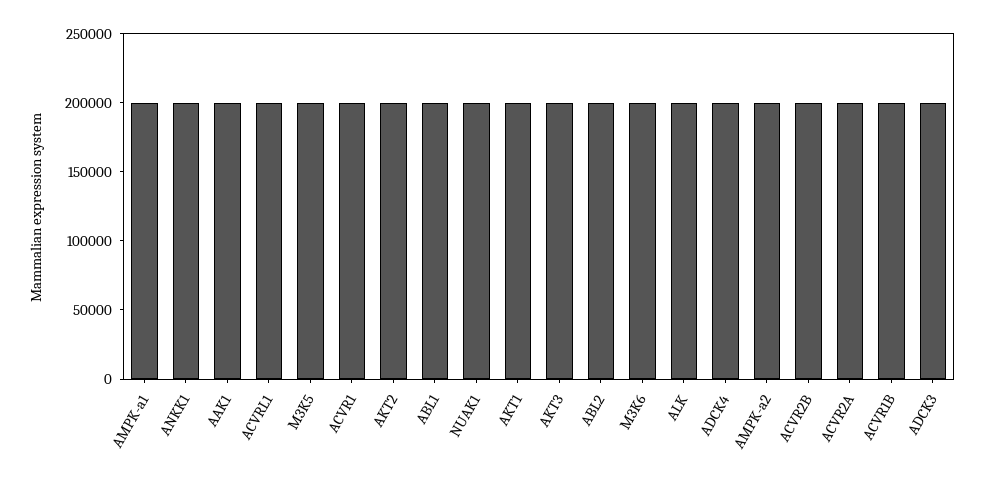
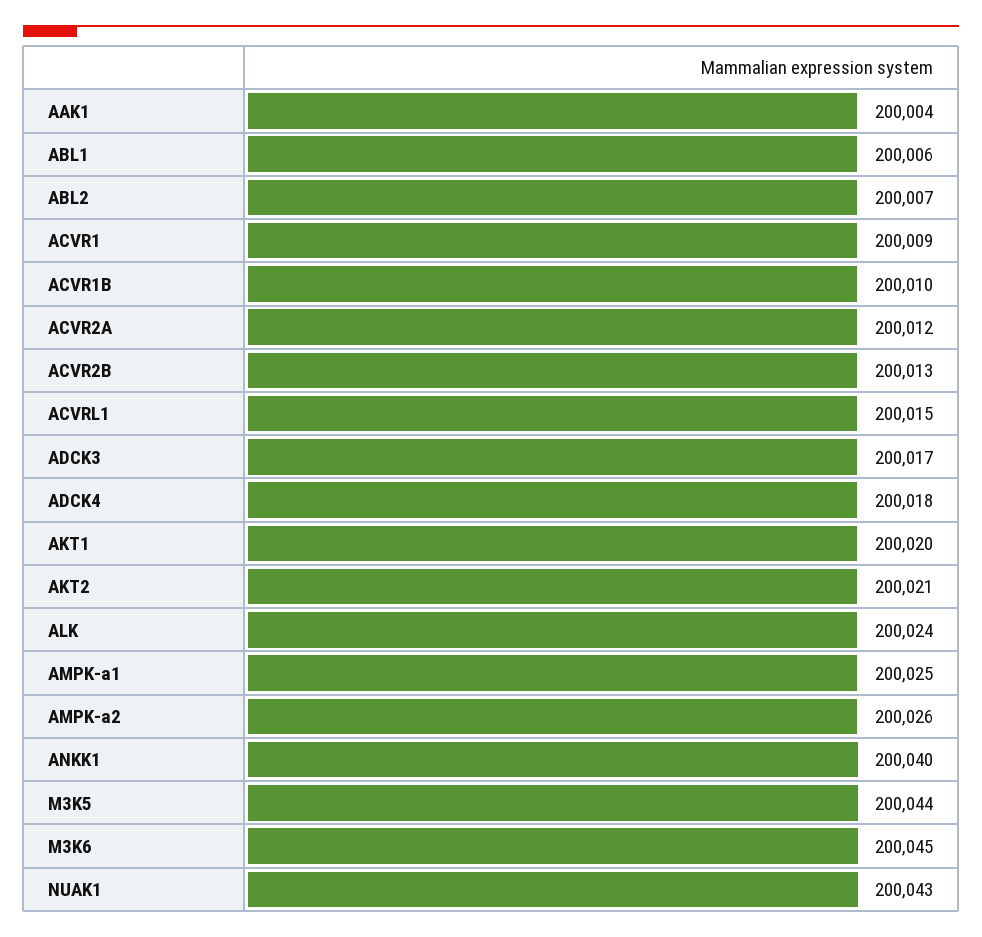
AKT3: 200000 -> none

